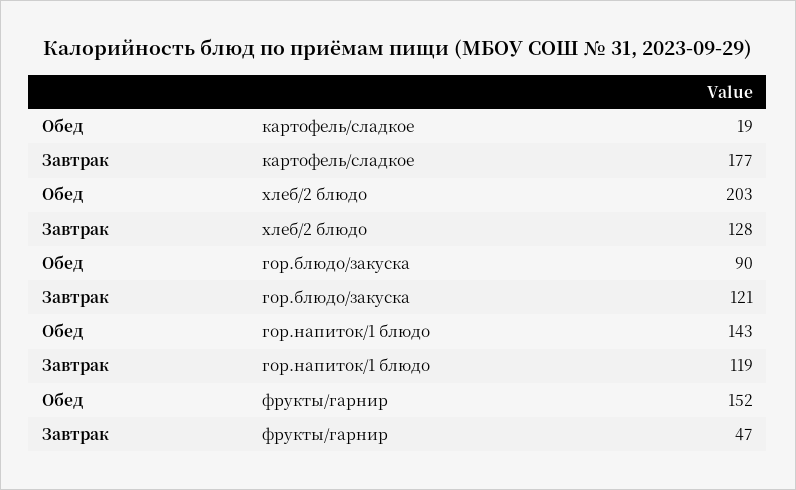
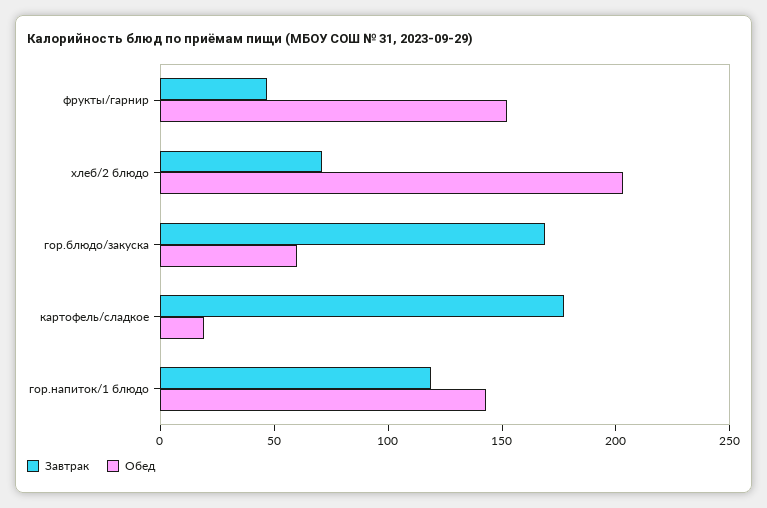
Завтрак, хлеб/2 блюдо: 128 -> 70
Обед, гор.блюдо/закуска: 90 -> 60
Завтрак, гор.блюдо/закуска: 121 -> 170

